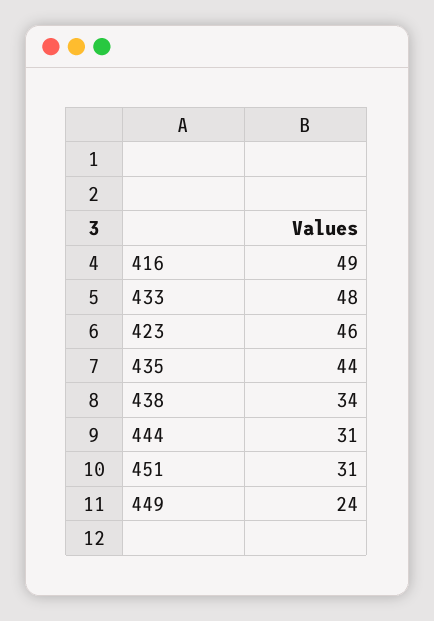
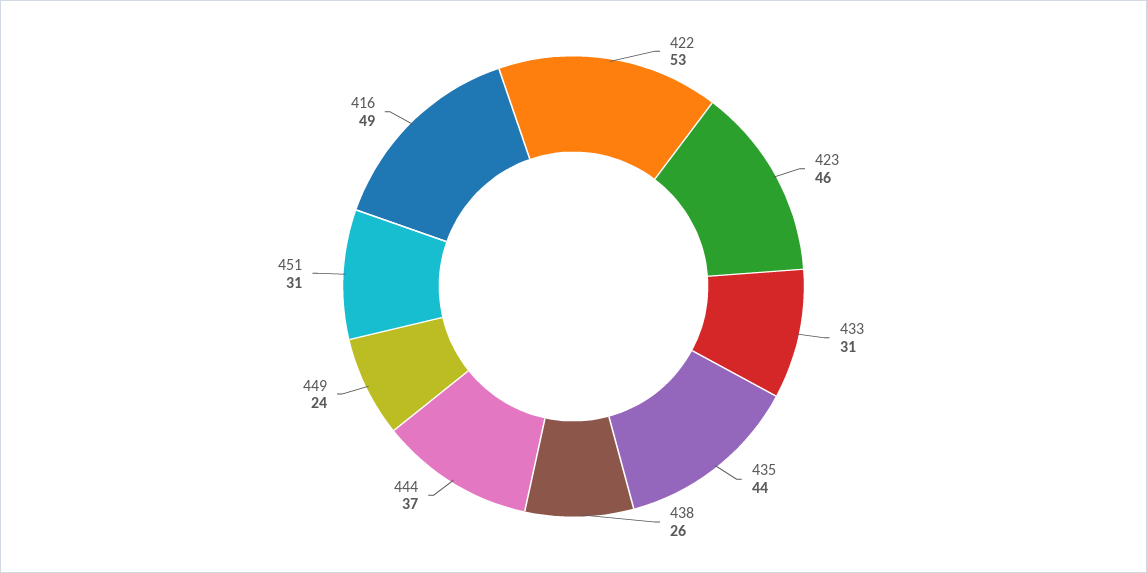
433: 48 -> 31
438: 34 -> 26
444: 31 -> 37
422: none -> 53

